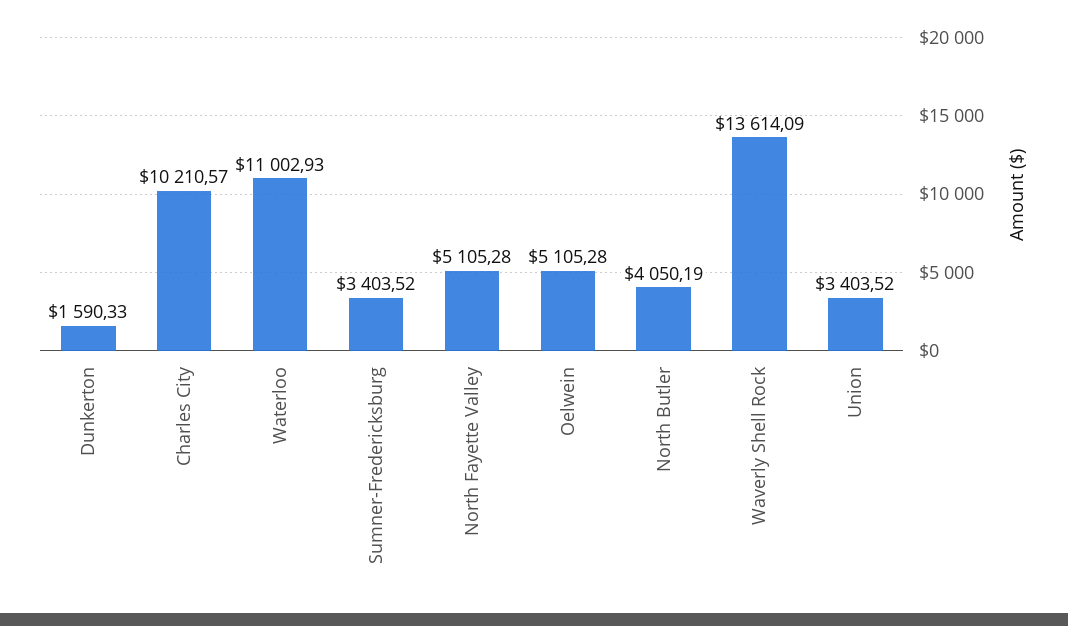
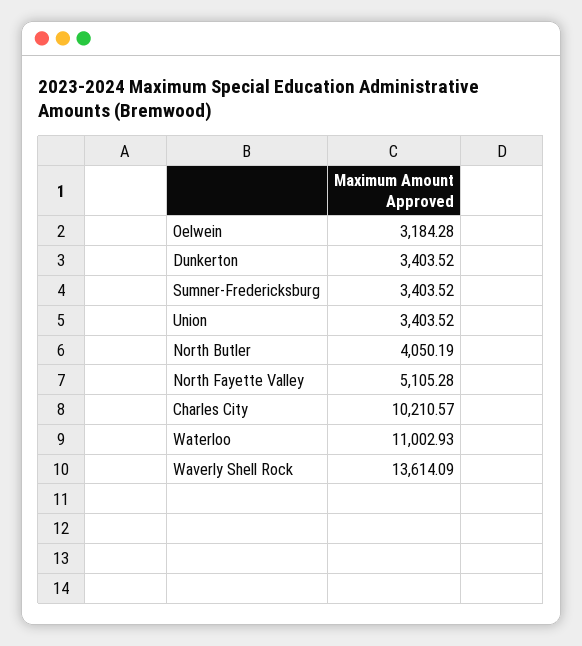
Dunkerton: 1590.33 -> 3403.52
Oelwein: 5105.28 -> 3184.28

